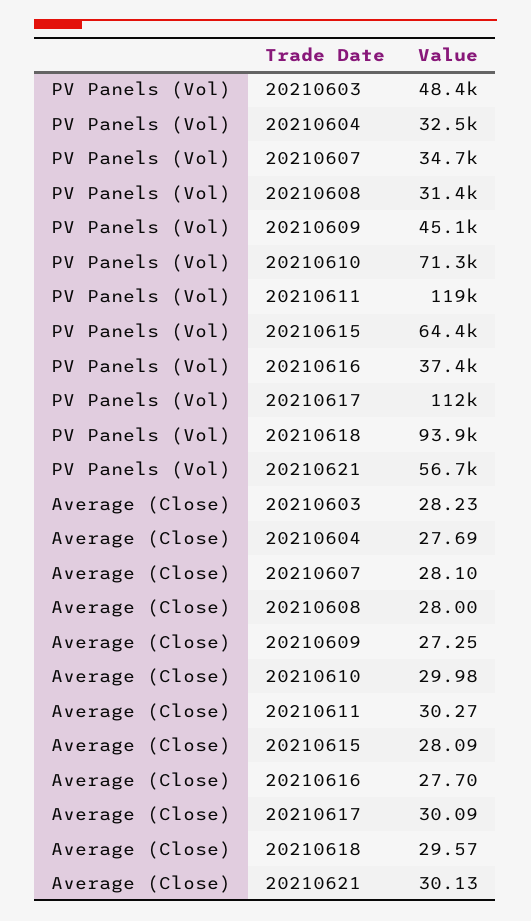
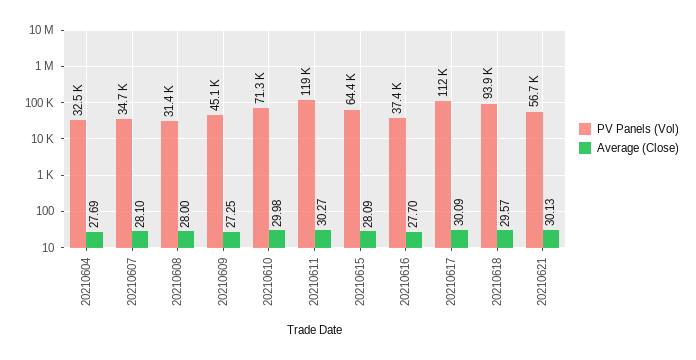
PV Panels (Vol), 20210603: 48400 -> none
Average (Close), 20210603: 28.23 -> none

